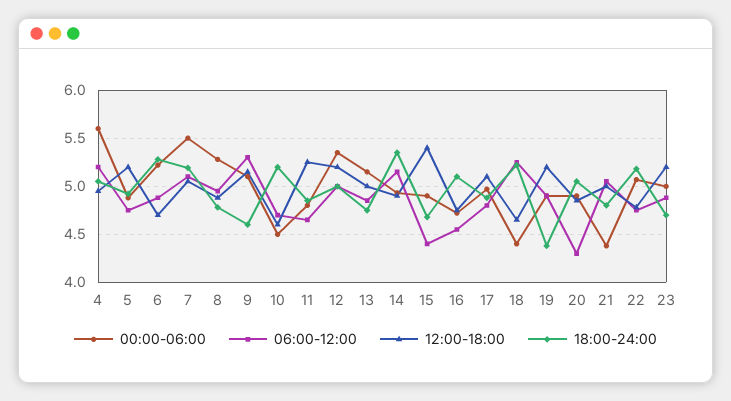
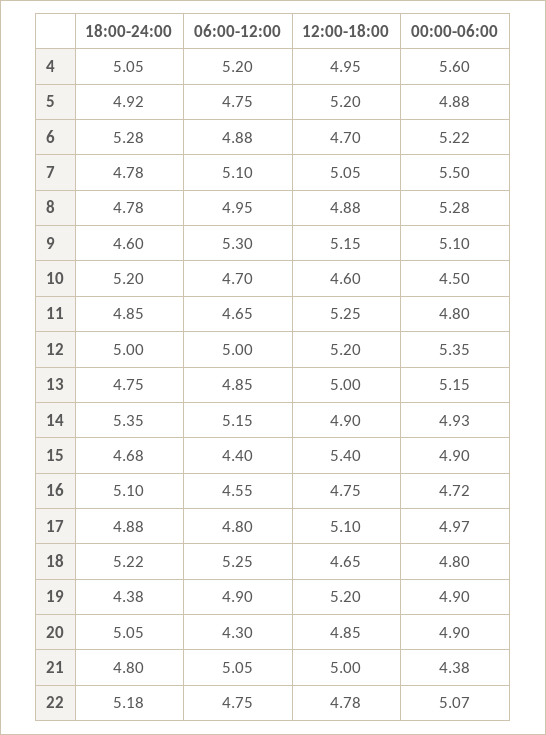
18:00-24:00, 7: 5.2 -> 4.78
00:00-06:00, 18: 4.4 -> 4.8
00:00-06:00, 23: 5 -> none
06:00-12:00, 23: 4.9 -> none
12:00-18:00, 23: 5.2 -> none
18:00-24:00, 23: 4.7 -> none

